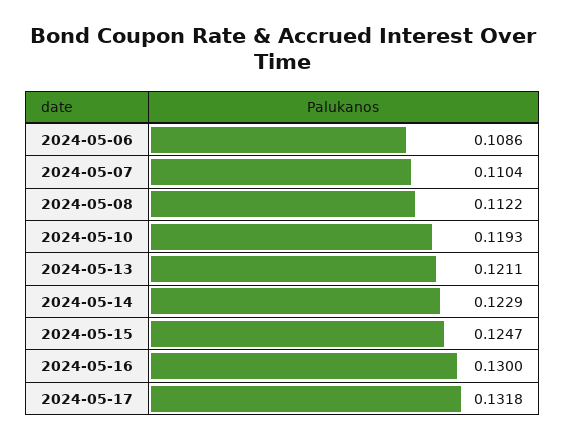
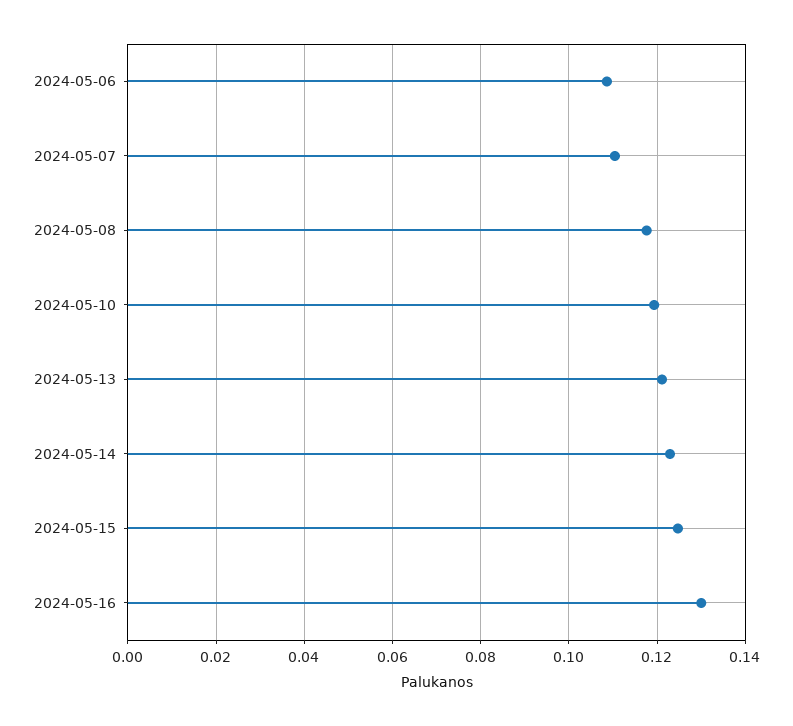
2024-05-08: 0.1122 -> 0.118
2024-05-17: 0.1318 -> none

